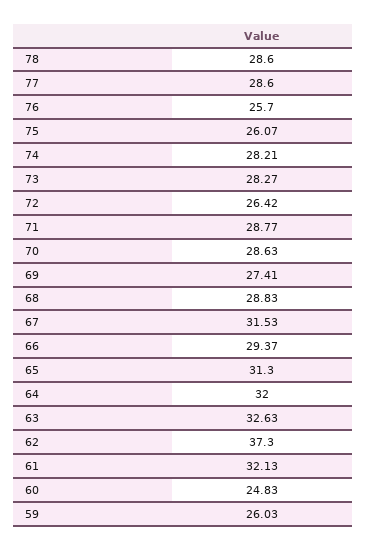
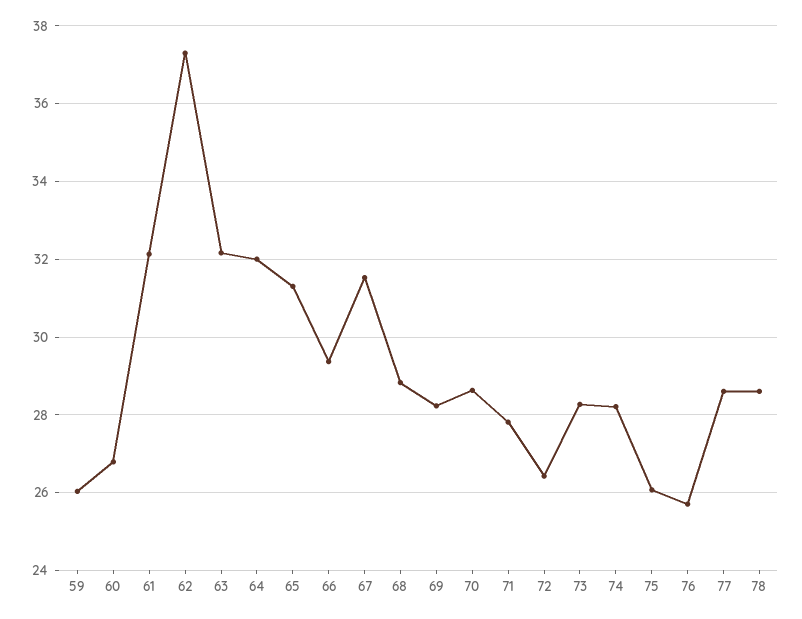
71: 28.77 -> 27.8
69: 27.41 -> 28.2
63: 32.63 -> 32.2
60: 24.83 -> 26.8

